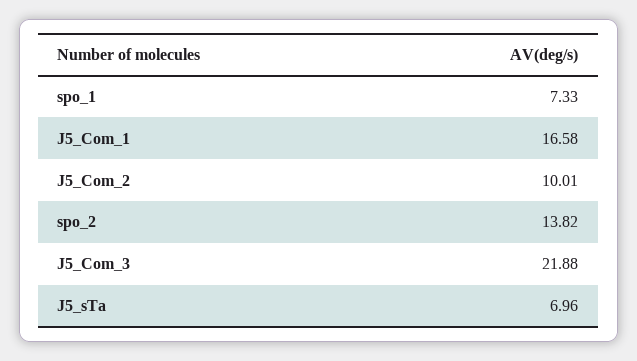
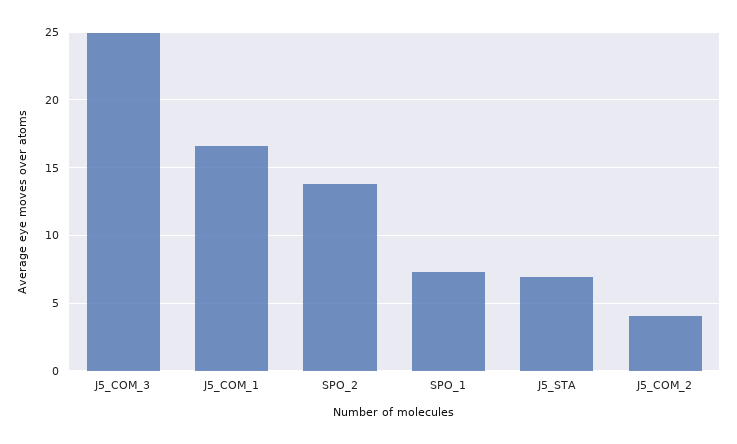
J5_Com_2: 10.01 -> 4
J5_Com_3: 21.88 -> 25

